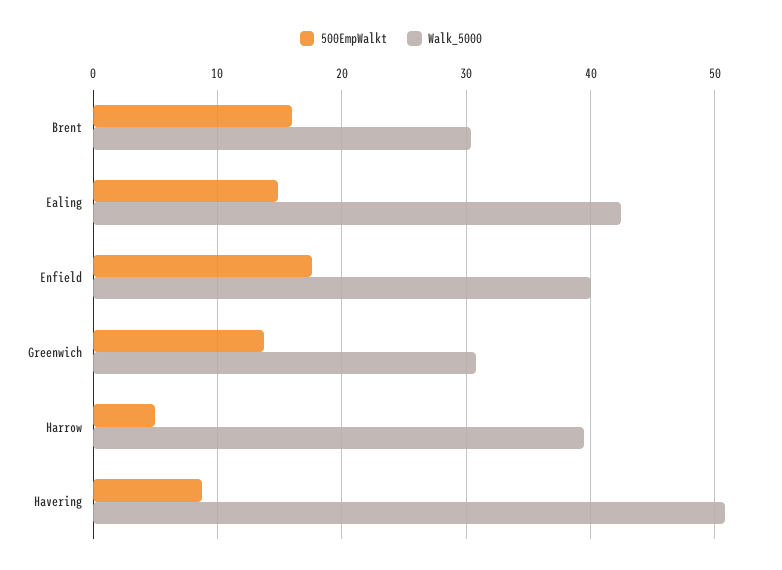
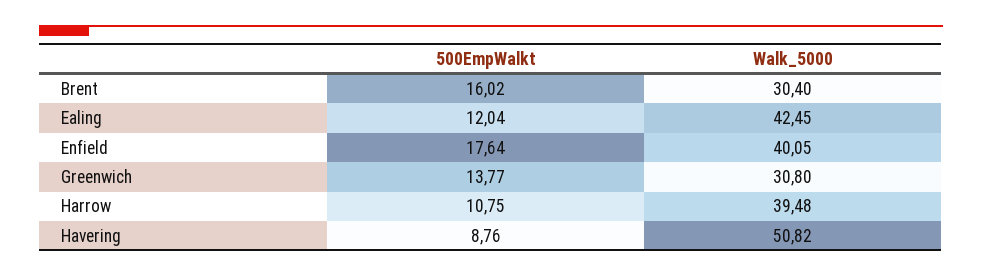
500EmpWalkt, Ealing: 15 -> 12.04
500EmpWalkt, Harrow: 5 -> 10.75

